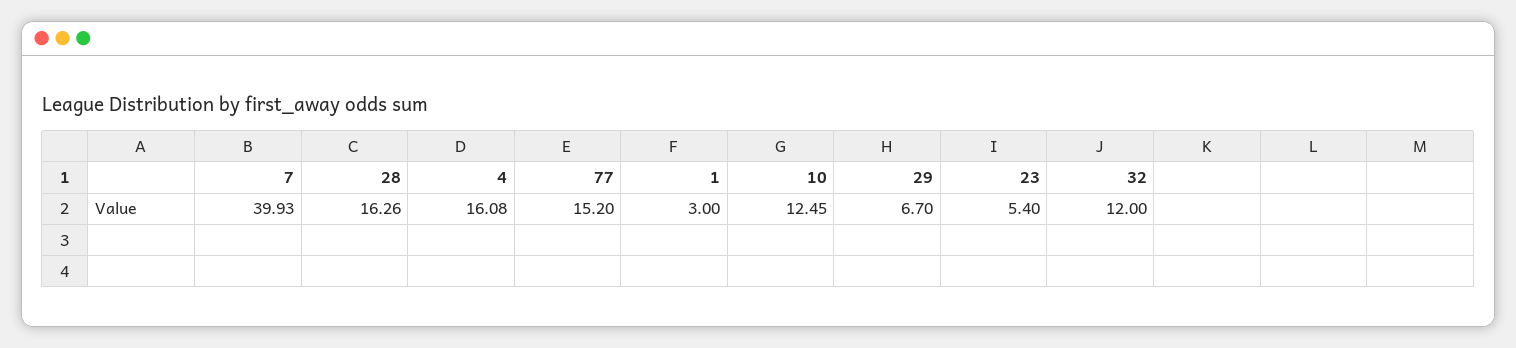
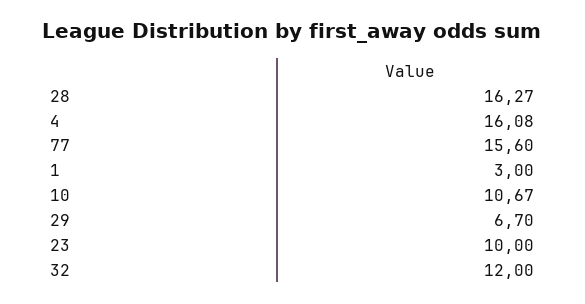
7: 39.93 -> none
28: 16.26 -> 16.27
77: 15.2 -> 15.6
10: 12.45 -> 10.67
23: 5.4 -> 10

